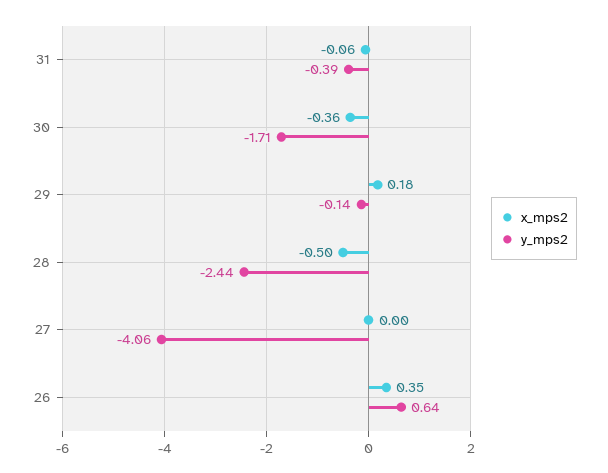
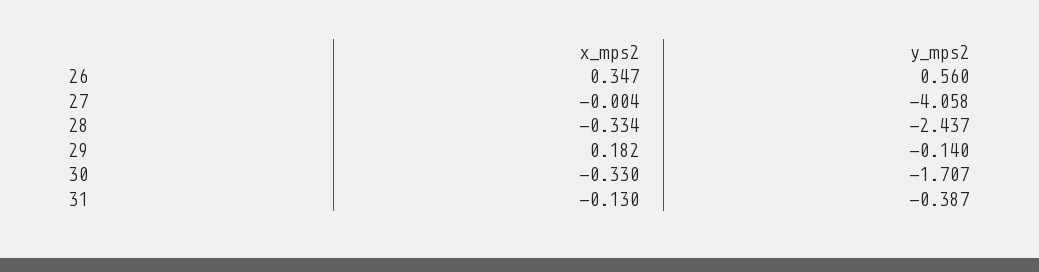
x_mps2, 31: -0.06 -> -0.13
x_mps2, 30: -0.36 -> -0.33
x_mps2, 28: -0.5 -> -0.334
y_mps2, 26: 0.64 -> 0.56

